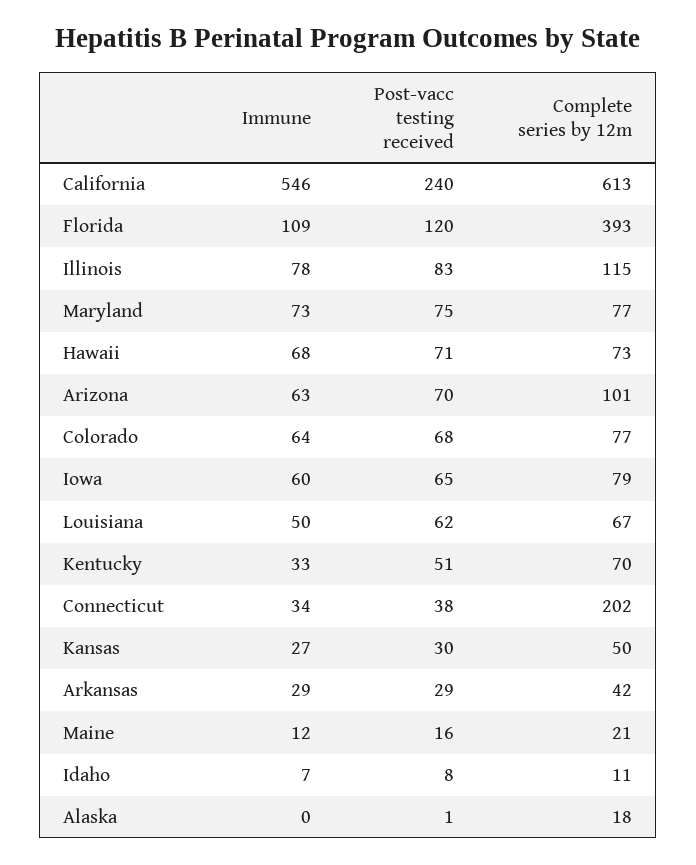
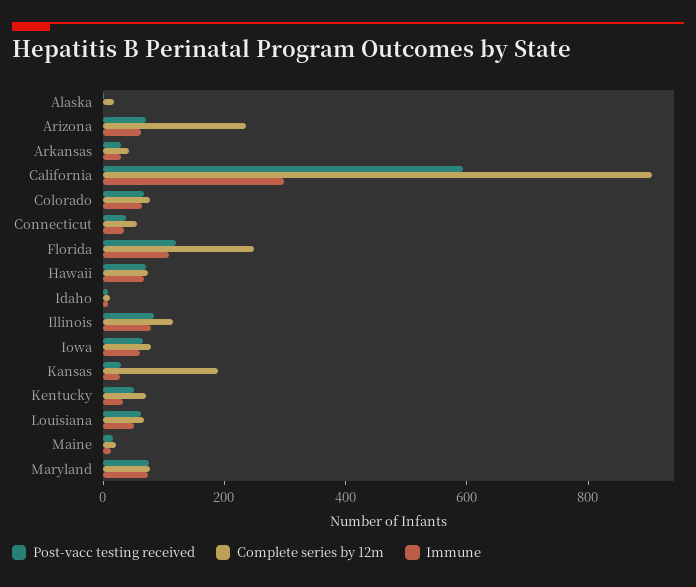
Immune, California: 546 -> 300
Post-vacc testing received, California: 240 -> 600
Complete series by 12m, California: 613 -> 900
Complete series by 12m, Florida: 393 -> 250
Complete series by 12m, Arizona: 101 -> 250
Complete series by 12m, Connecticut: 202 -> 50
Complete series by 12m, Kansas: 50 -> 200

